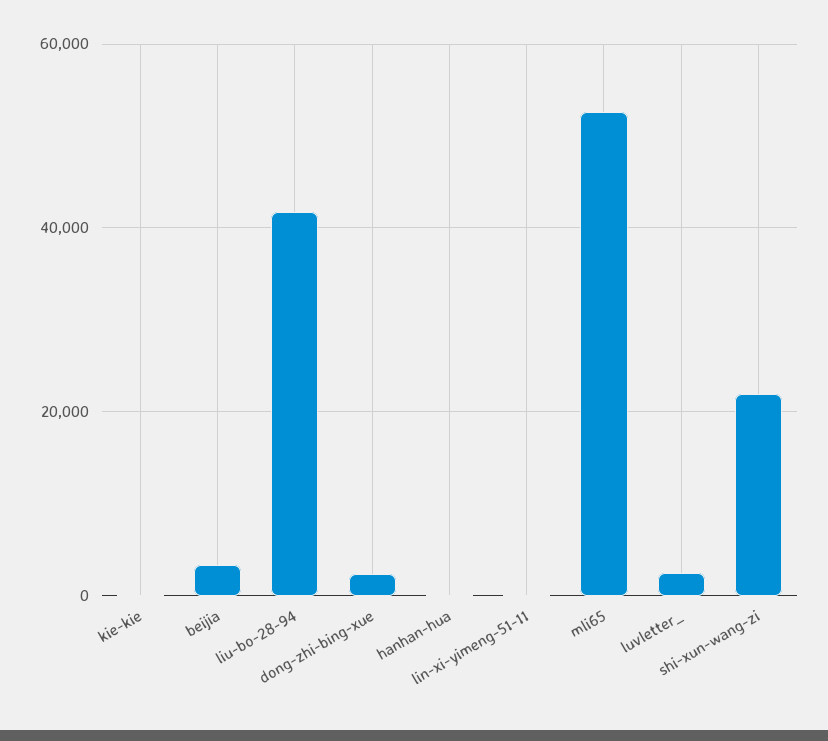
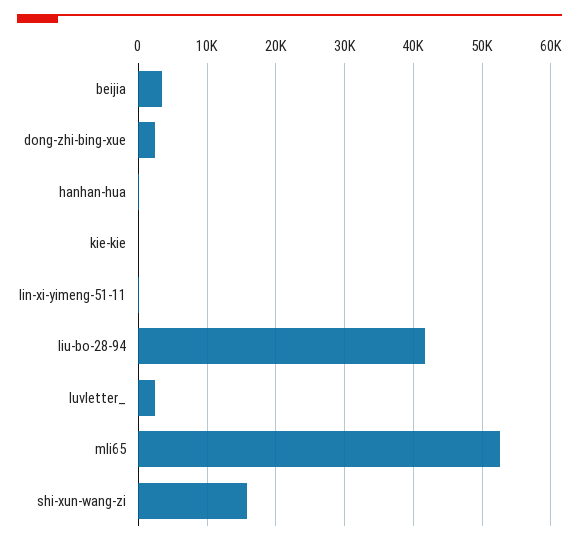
shi-xun-wang-zi: 22000 -> 16000

